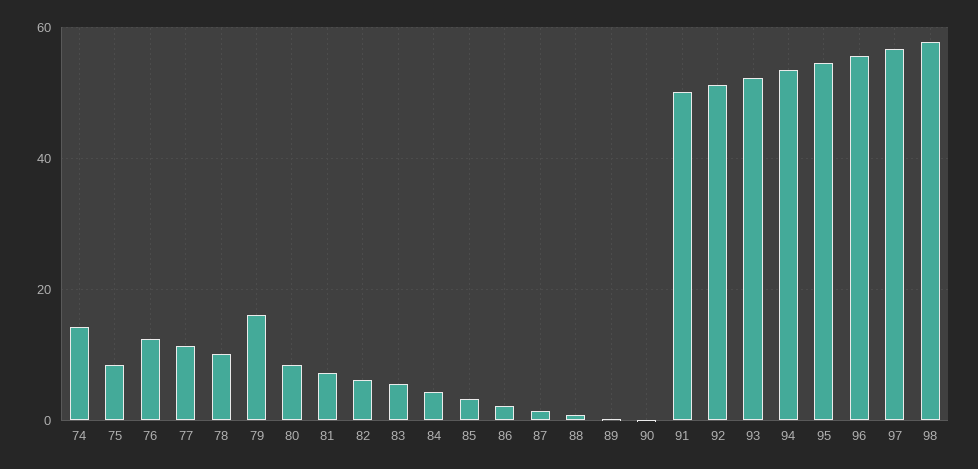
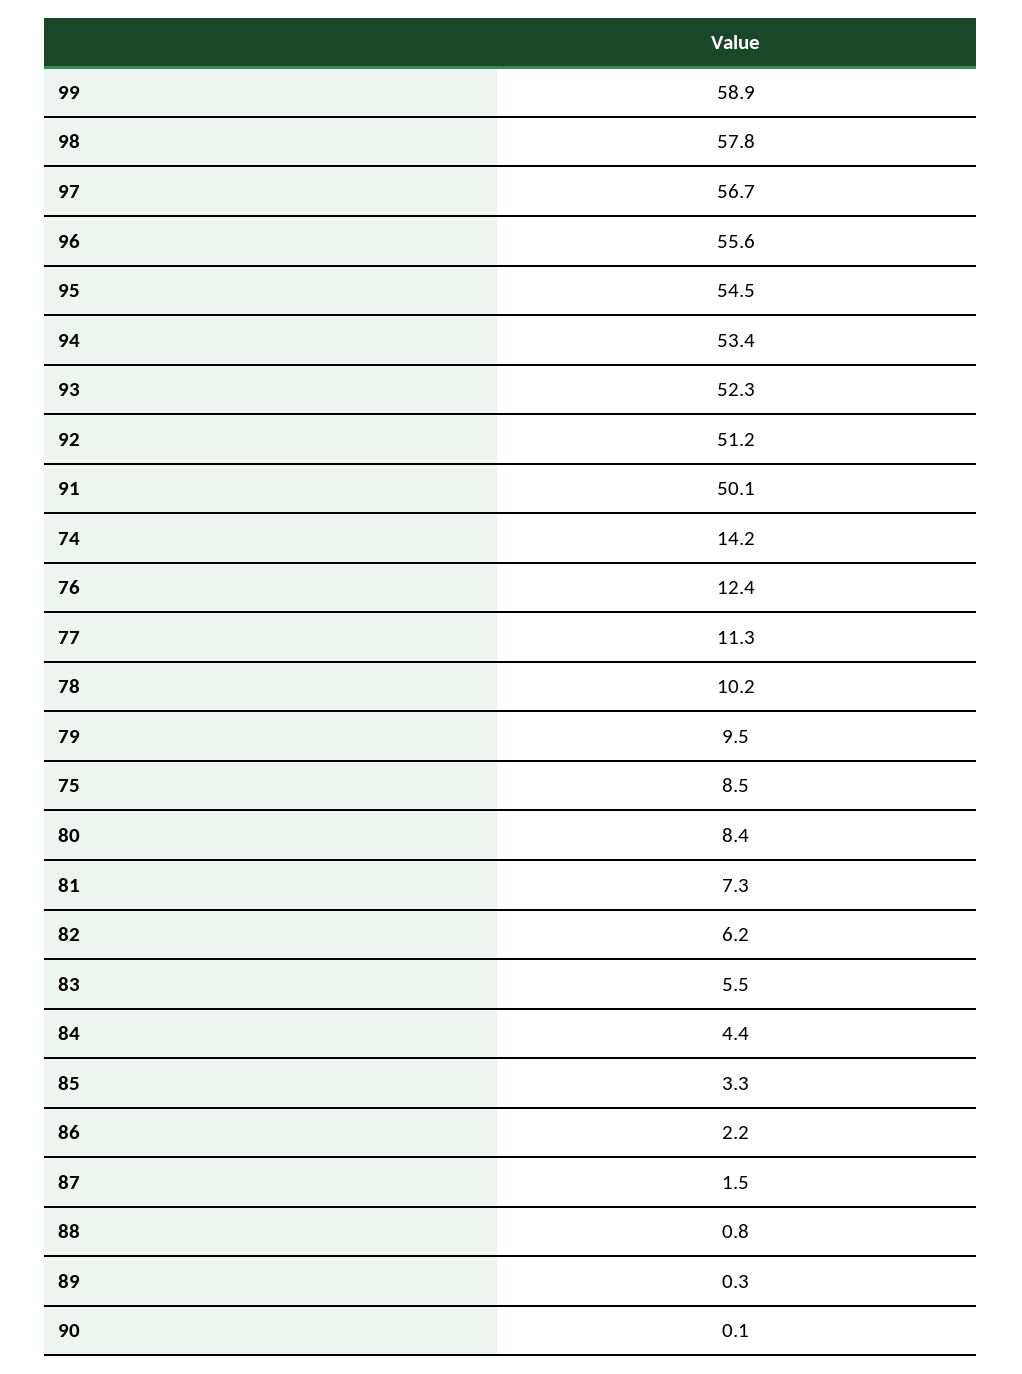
79: 16 -> 9.5
99: none -> 58.9

